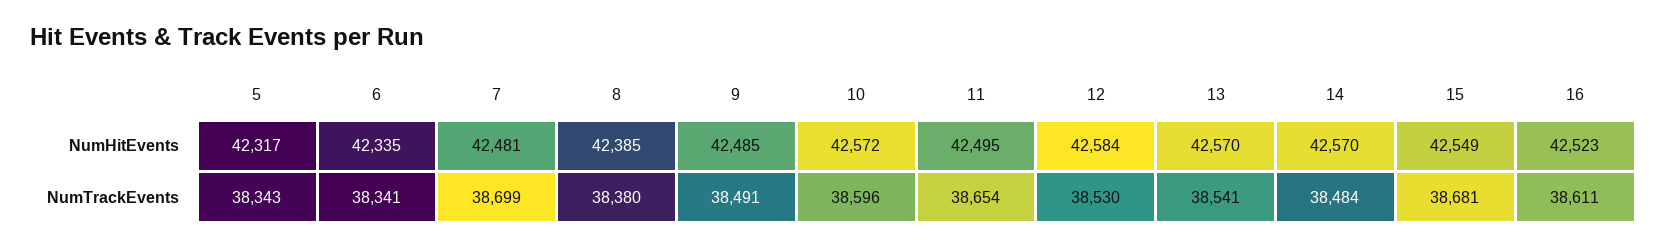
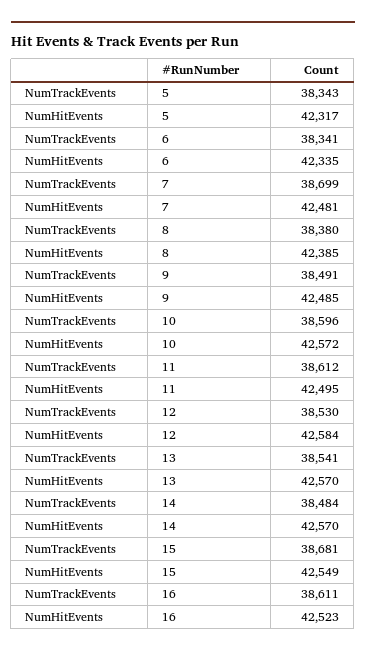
11, NumTrackEvents: 38654 -> 38612

